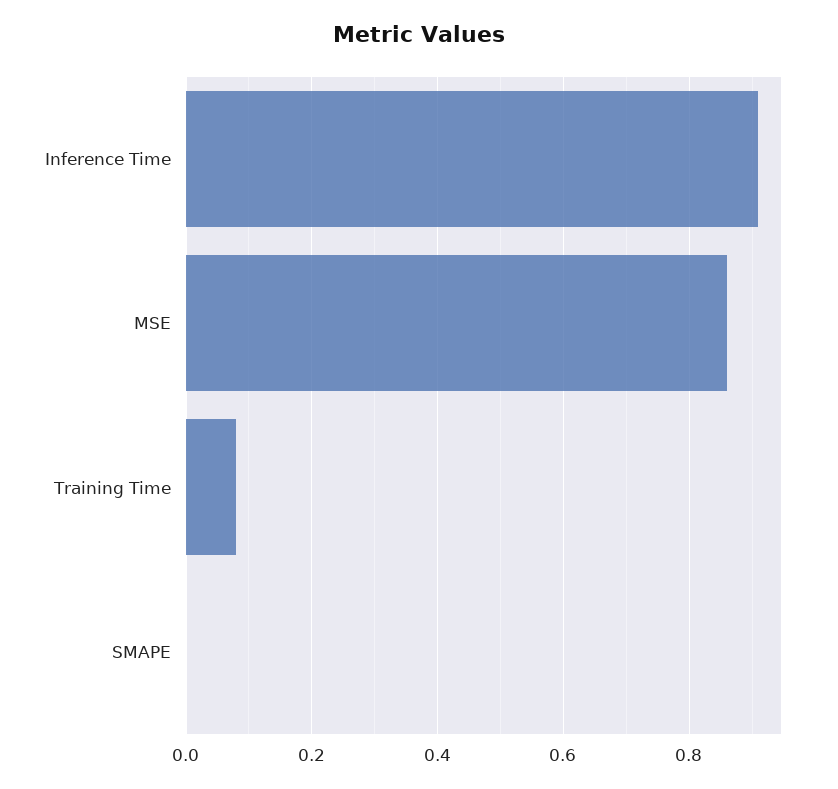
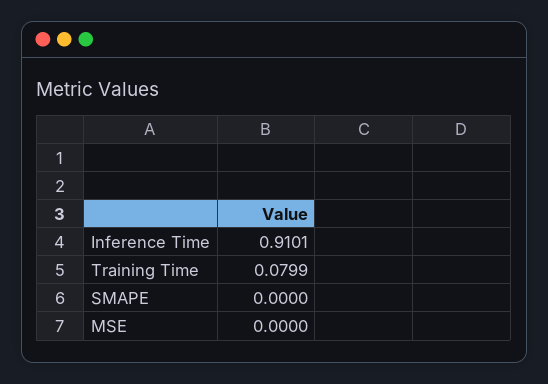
MSE: 0.86 -> 0

